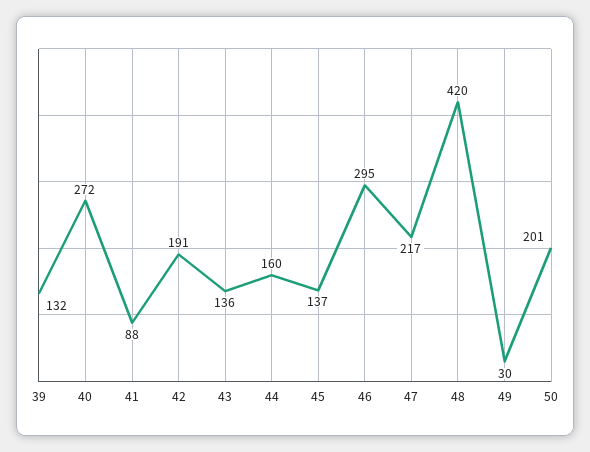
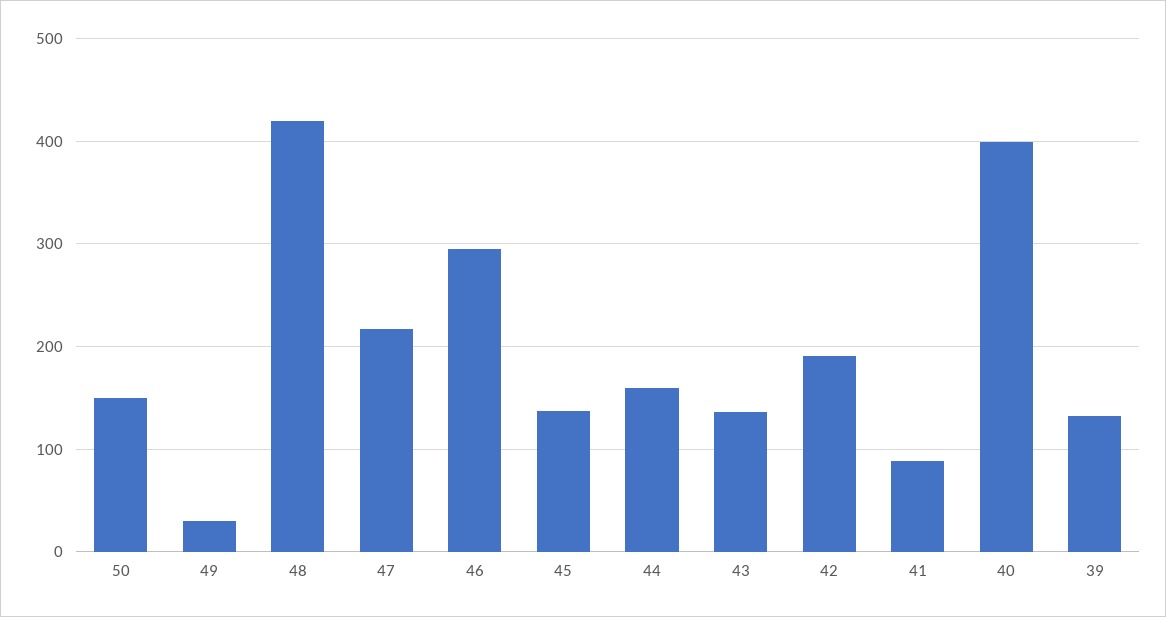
40: 272 -> 400
50: 201 -> 150

